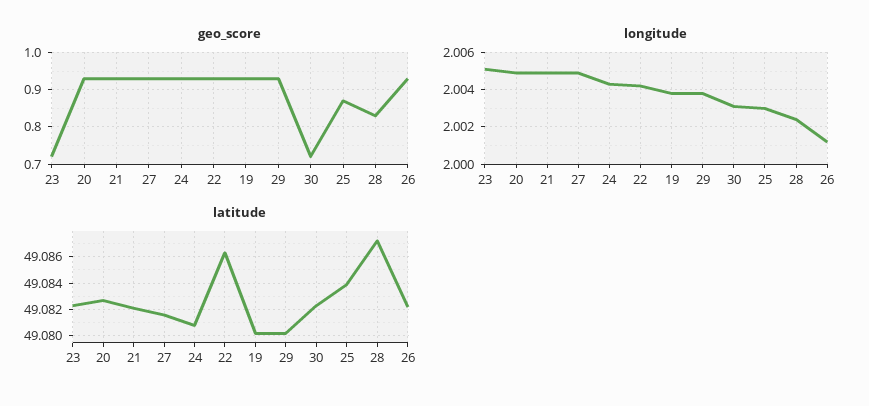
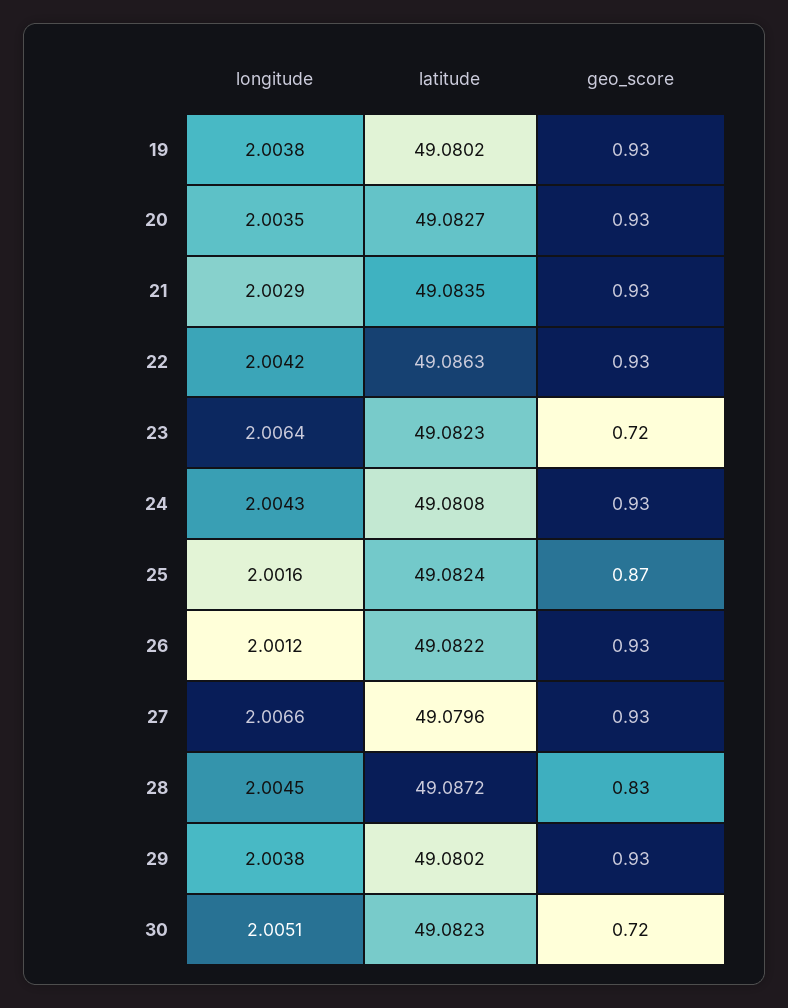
longitude, 23: 2.005 -> 2.0064
longitude, 20: 2.005 -> 2.0035
longitude, 21: 2.005 -> 2.0029
longitude, 27: 2.005 -> 2.0066
longitude, 30: 2.003 -> 2.0051
longitude, 25: 2.003 -> 2.0016
longitude, 28: 2.0025 -> 2.0045
latitude, 21: 49.082 -> 49.0835
latitude, 27: 49.0815 -> 49.0796
latitude, 25: 49.084 -> 49.0824

